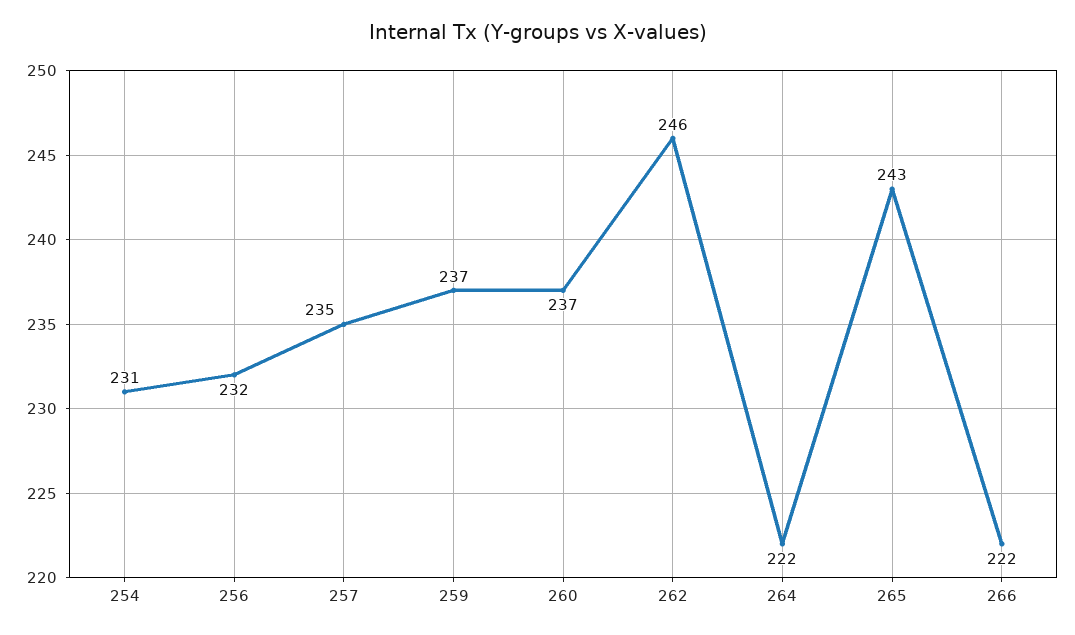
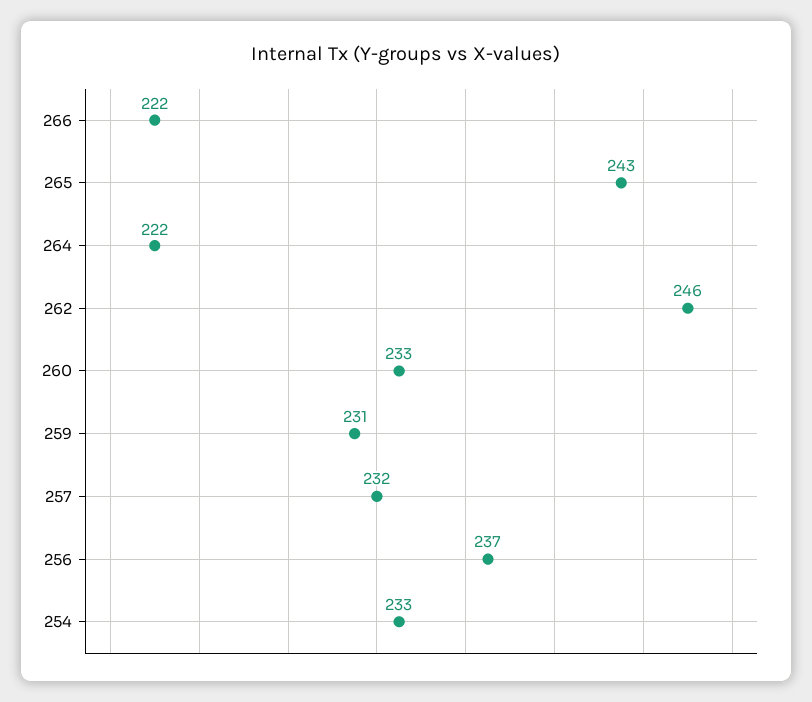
254: 231 -> 233
256: 232 -> 237
257: 235 -> 232
259: 237 -> 231
260: 237 -> 233

